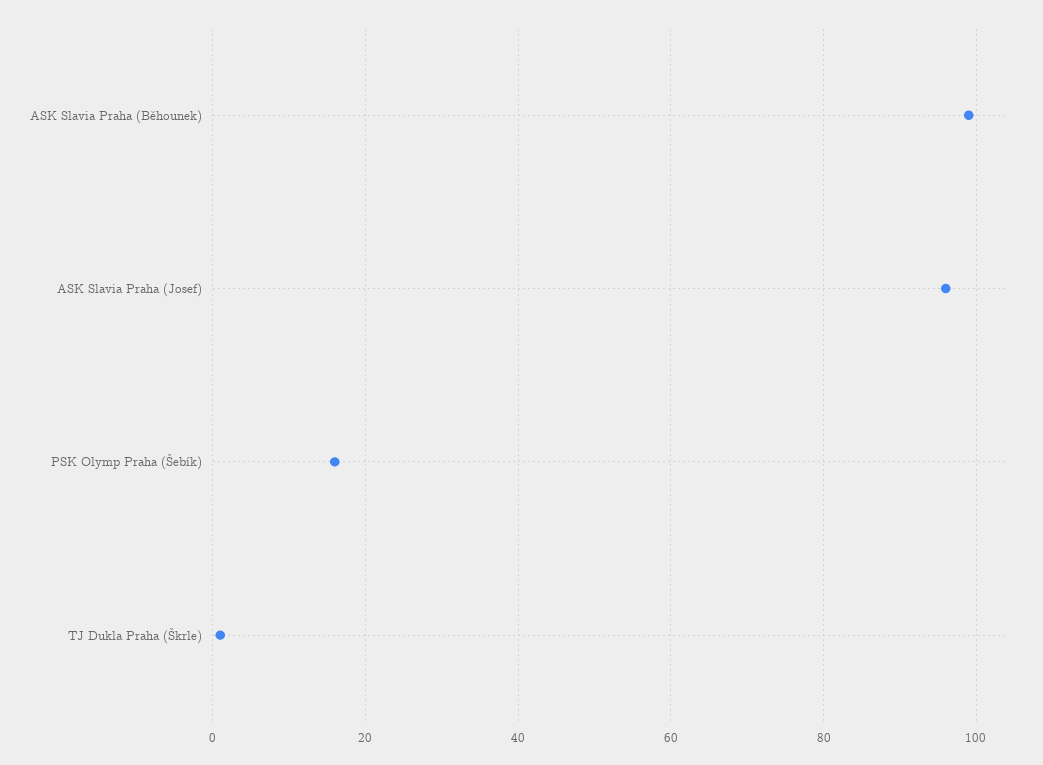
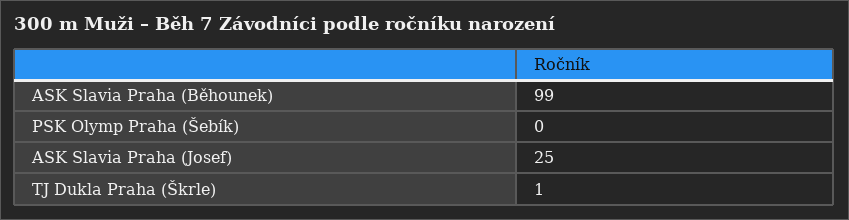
ASK Slavia Praha (Josef): 95 -> 25
PSK Olymp Praha (Šebík): 15 -> 0

